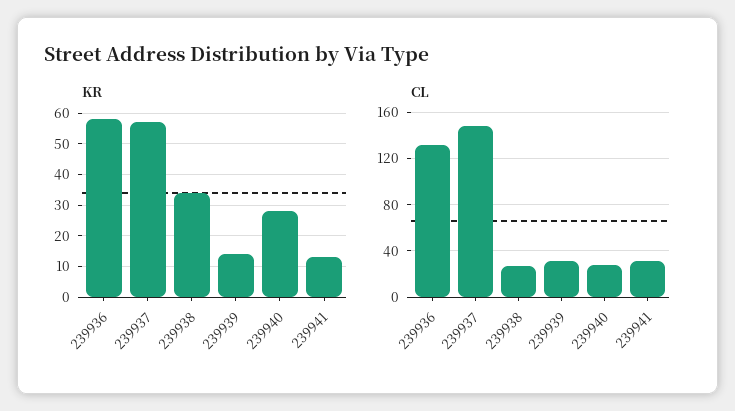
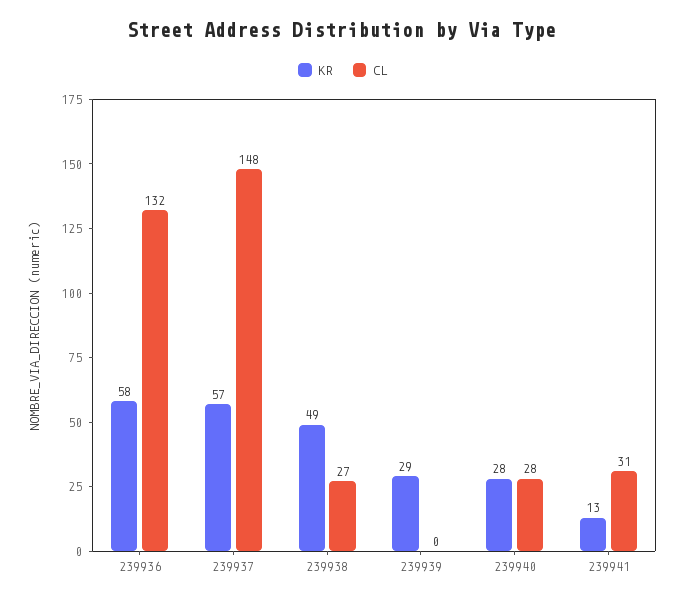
KR, 239938: 35 -> 49
KR, 239939: 15 -> 29
CL, 239939: 30 -> 0

